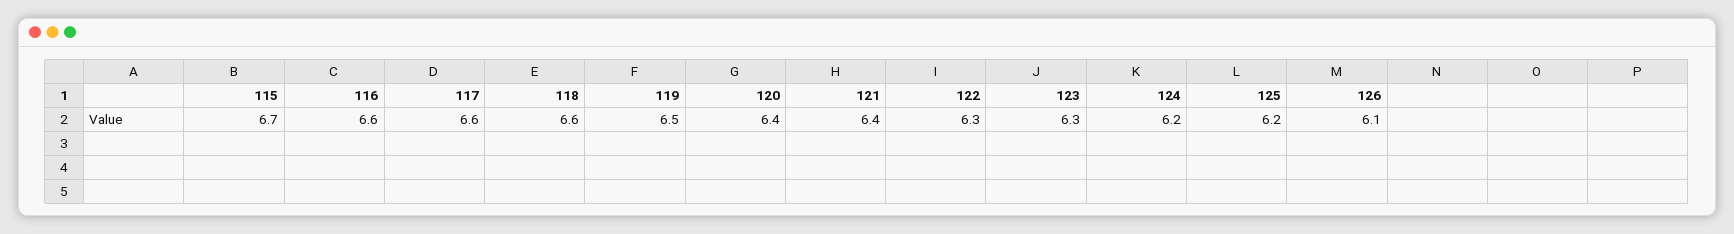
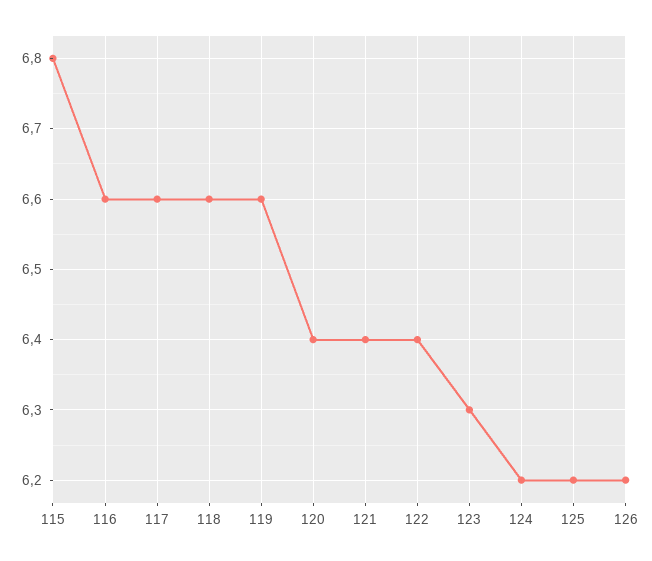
115: 6.7 -> 6.8
119: 6.5 -> 6.6
122: 6.3 -> 6.4
126: 6.1 -> 6.2

